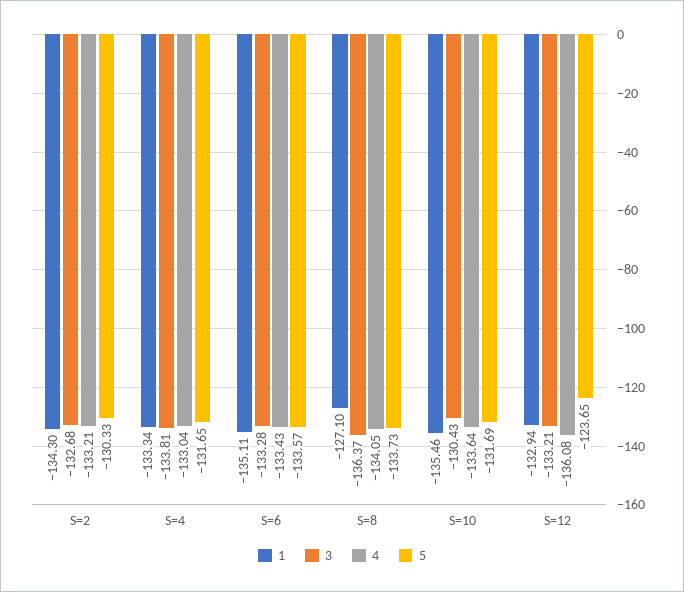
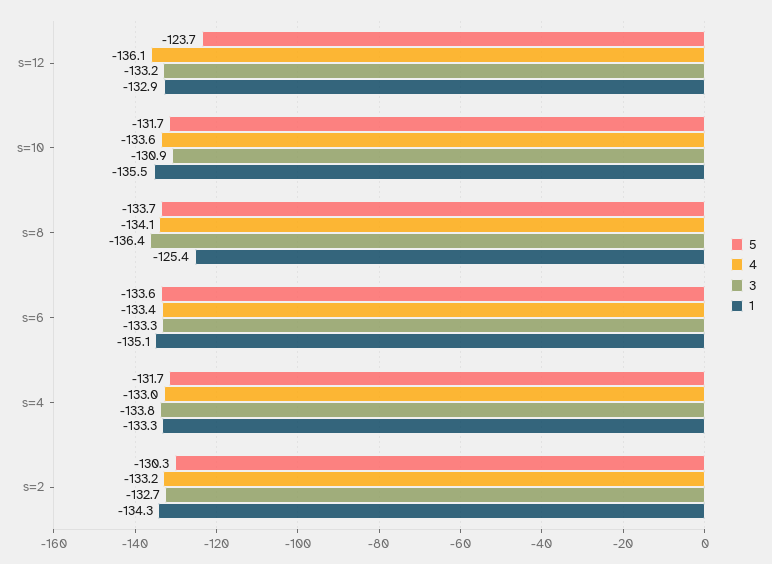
1, S=8: -127.1 -> -125.4
3, S=10: -130.43 -> -130.9

